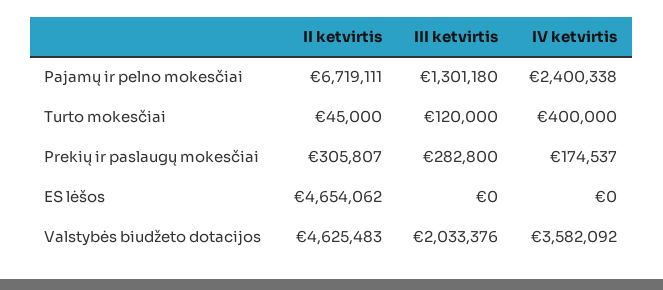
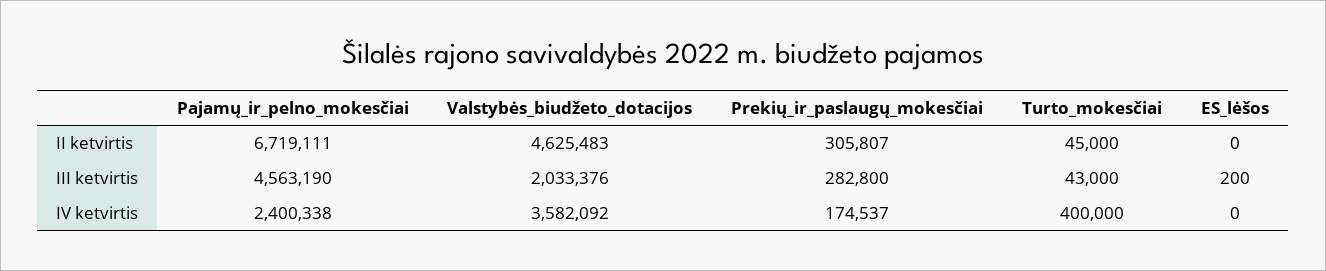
III ketvirtis, Pajamų ir pelno mokesčiai: 1301180 -> 4563190
III ketvirtis, Turto mokesčiai: 120000 -> 43000
II ketvirtis, ES lėšos: 4654062 -> 0
III ketvirtis, ES lėšos: 0 -> 200

